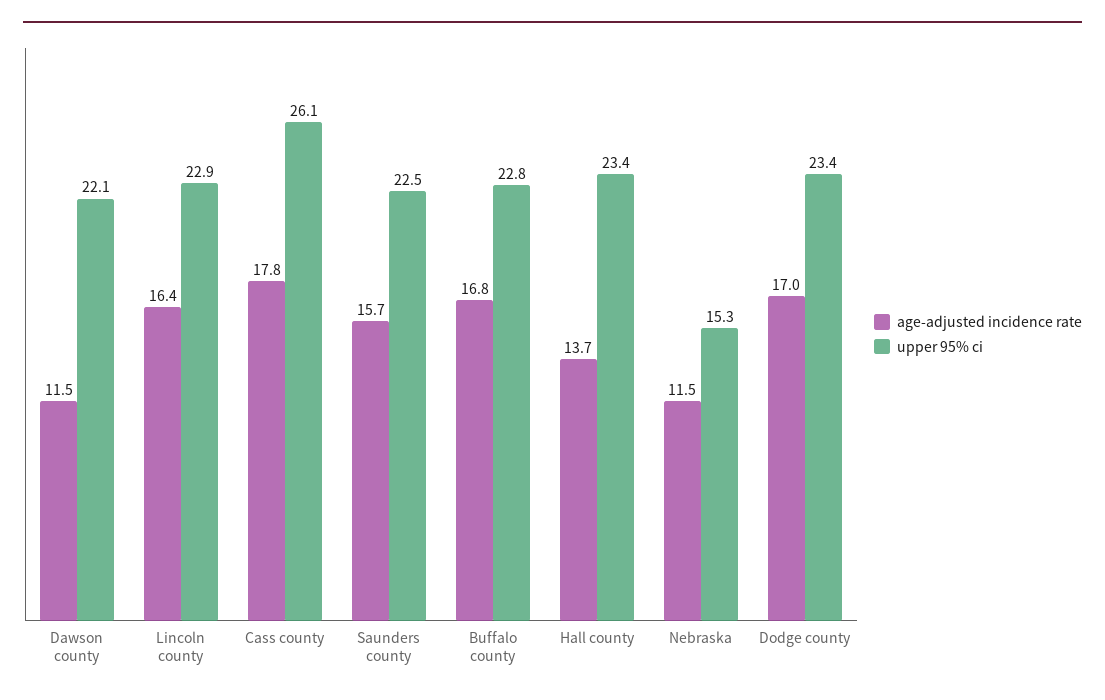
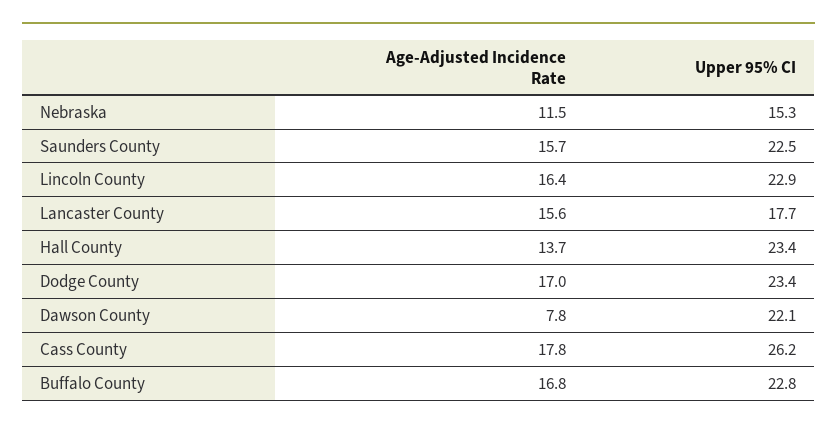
age-adjusted incidence rate, Dawson county: 11.5 -> 7.8
upper 95% ci, Cass county: 26.1 -> 26.2
age-adjusted incidence rate, Lancaster County: none -> 15.6
upper 95% ci, Lancaster County: none -> 17.7

